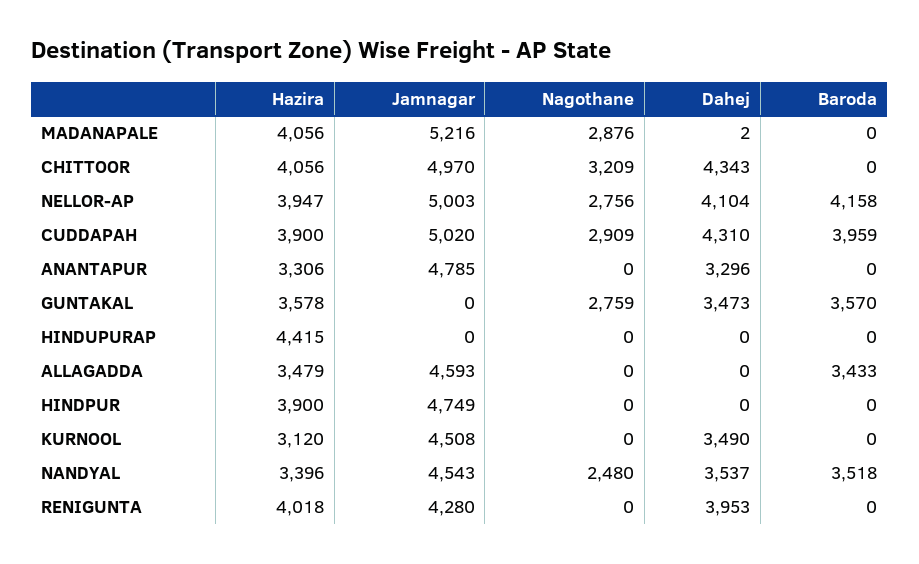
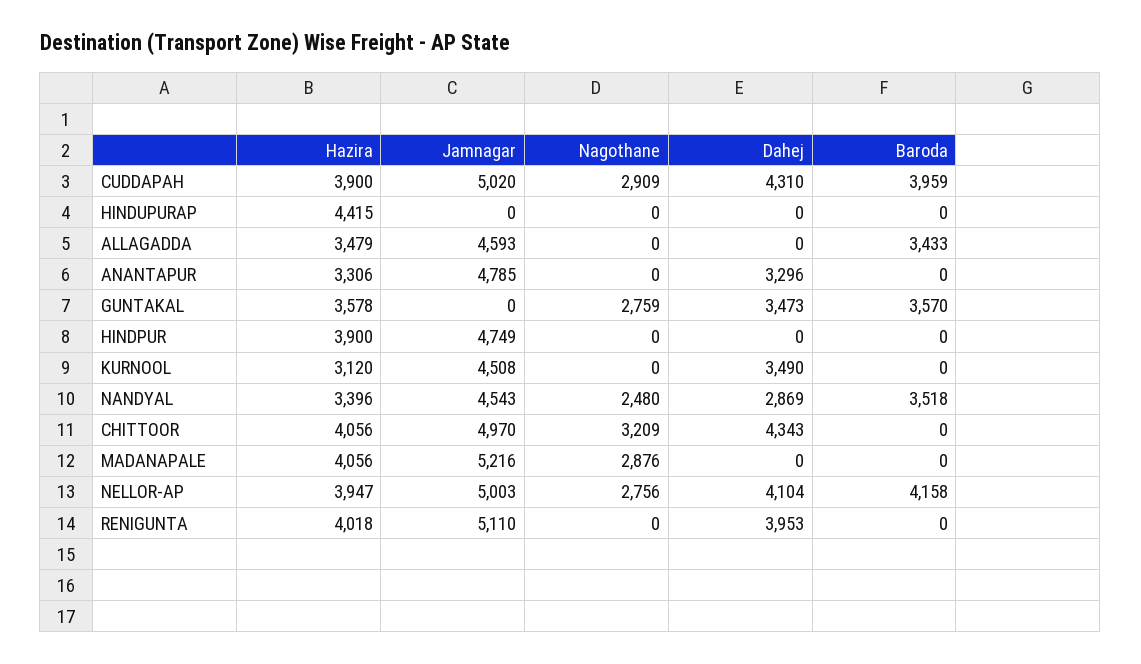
Dahej, MADANAPALE: 2 -> 0
Dahej, NANDYAL: 3537 -> 2869
Jamnagar, RENIGUNTA: 4280 -> 5110

